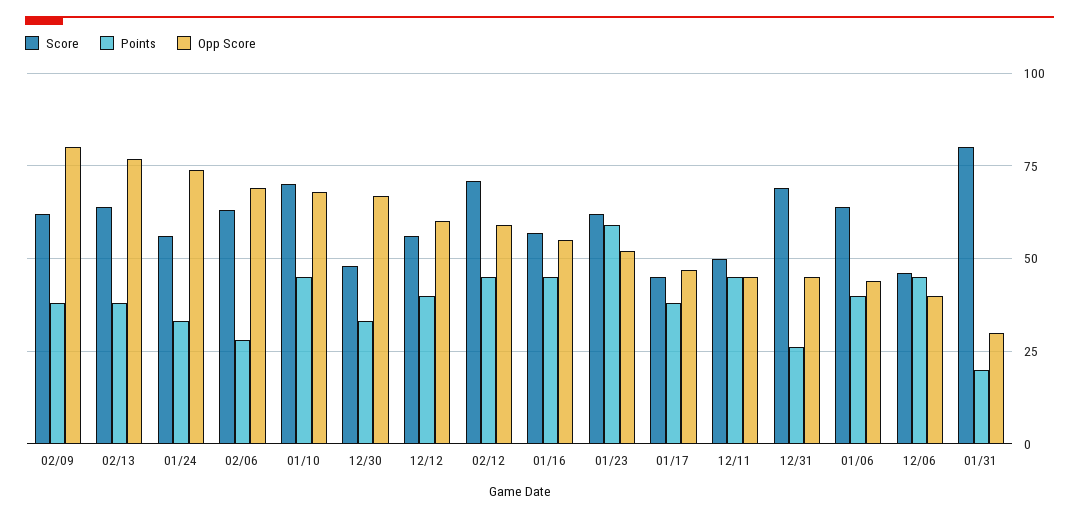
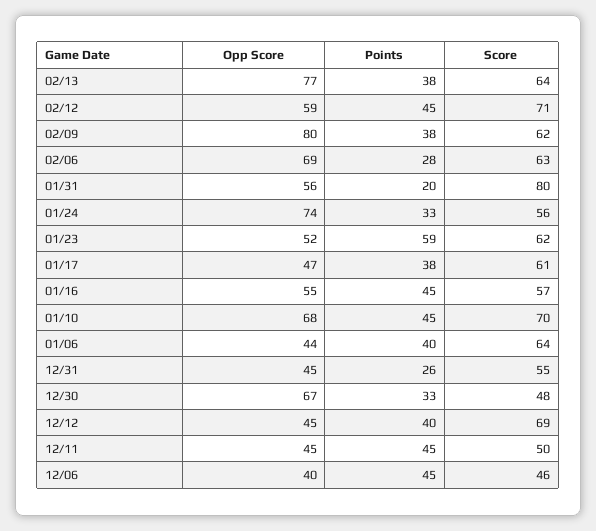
Score, 12/12: 55 -> 69
Opp Score, 12/12: 60 -> 45
Score, 01/17: 45 -> 61
Score, 12/31: 70 -> 55
Opp Score, 01/31: 30 -> 56

